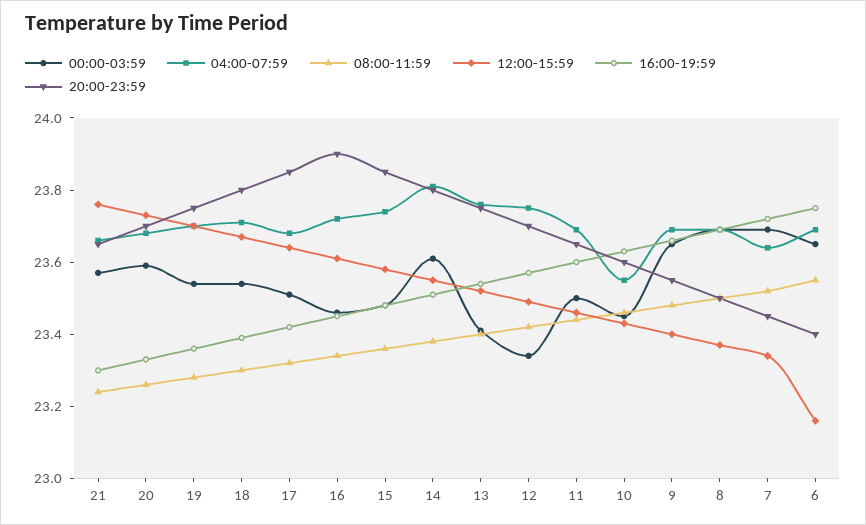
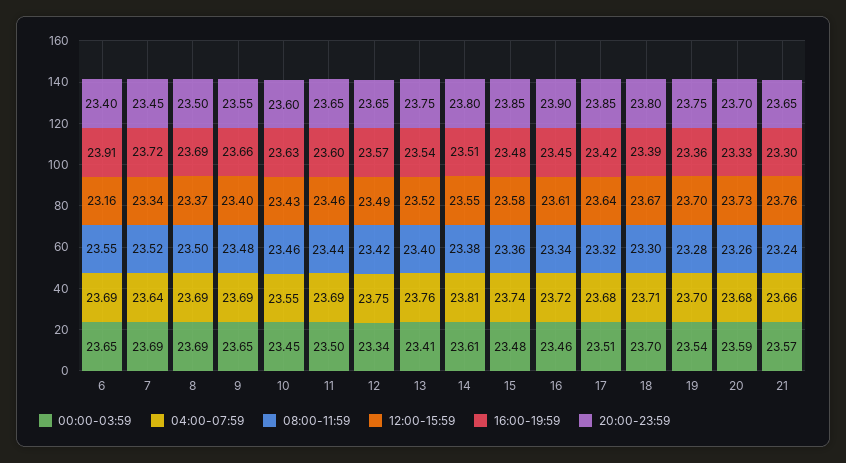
00:00-03:59, 18: 23.55 -> 23.7
20:00-23:59, 12: 23.7 -> 23.65
16:00-19:59, 6: 23.75 -> 23.91

